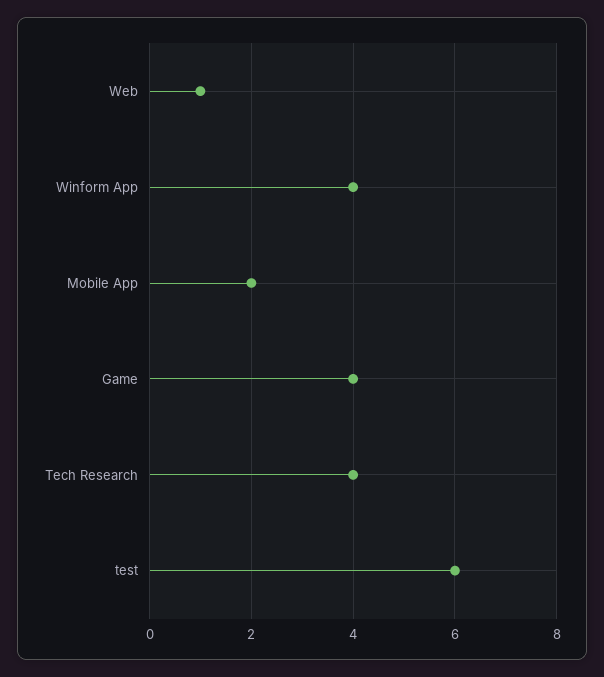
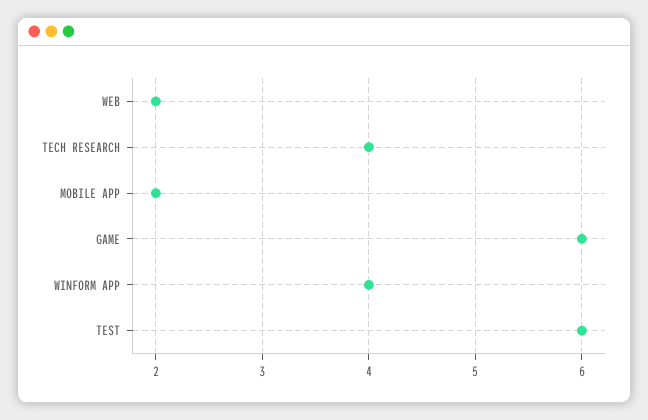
Web: 1 -> 2
Game: 4 -> 6

